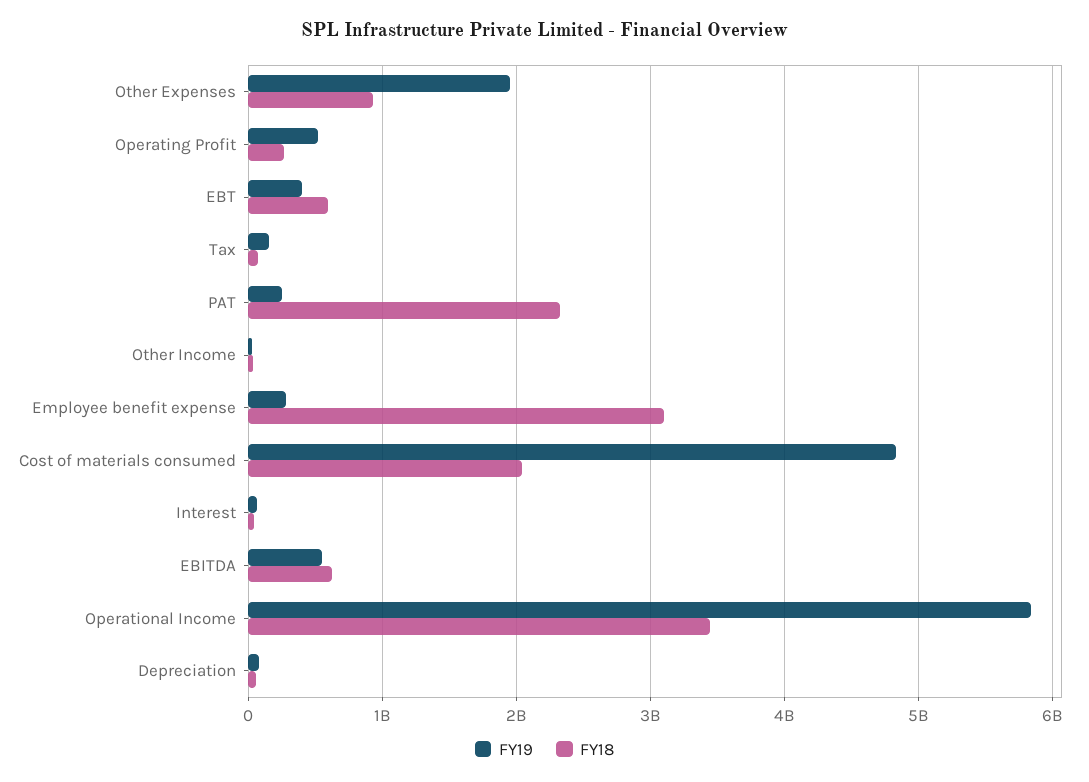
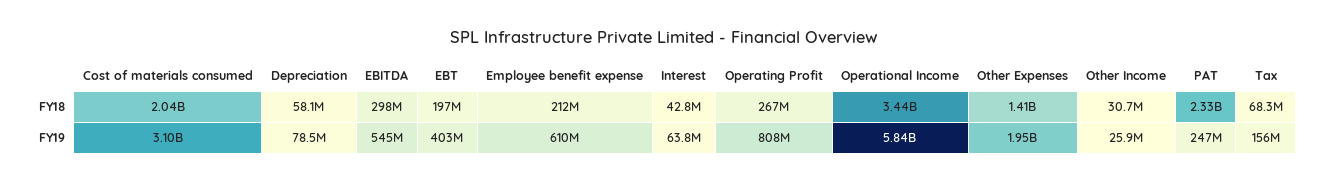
FY18, Other Expenses: 900000000 -> 1410000000
FY19, Operating Profit: 500000000 -> 808000000
FY18, EBT: 600000000 -> 197000000
FY19, Employee benefit expense: 300000000 -> 610000000
FY18, Employee benefit expense: 3100000000 -> 212000000
FY19, Cost of materials consumed: 4800000000 -> 3100000000
FY18, EBITDA: 600000000 -> 298000000

